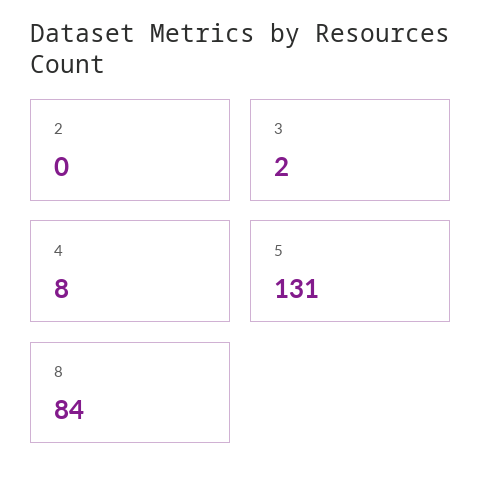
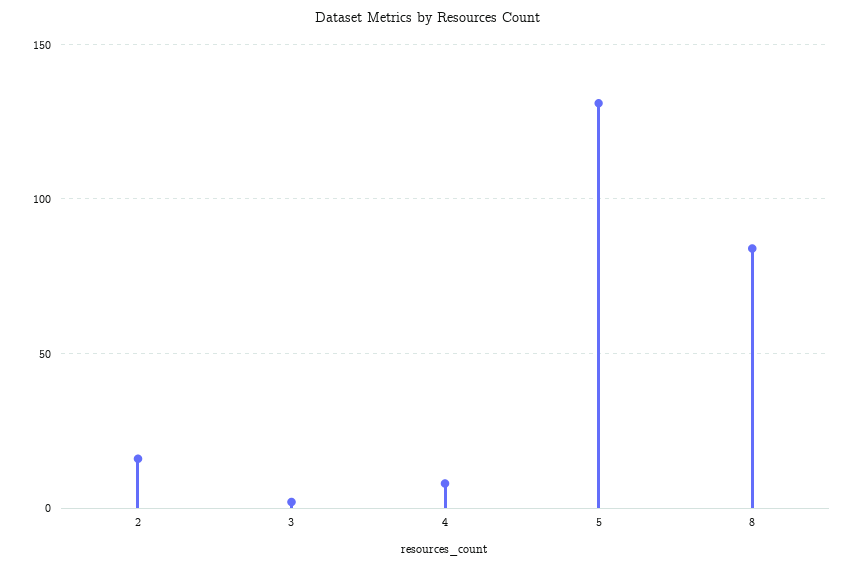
2: 0 -> 15

